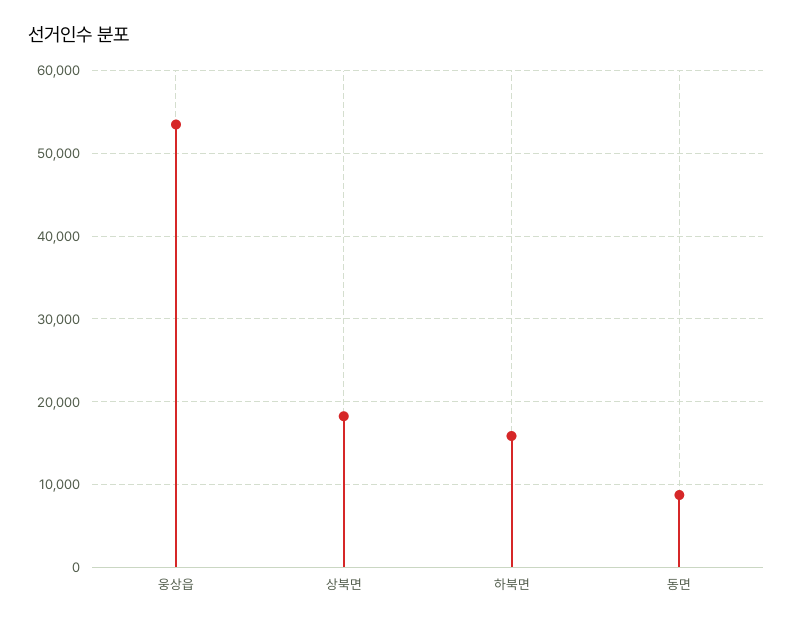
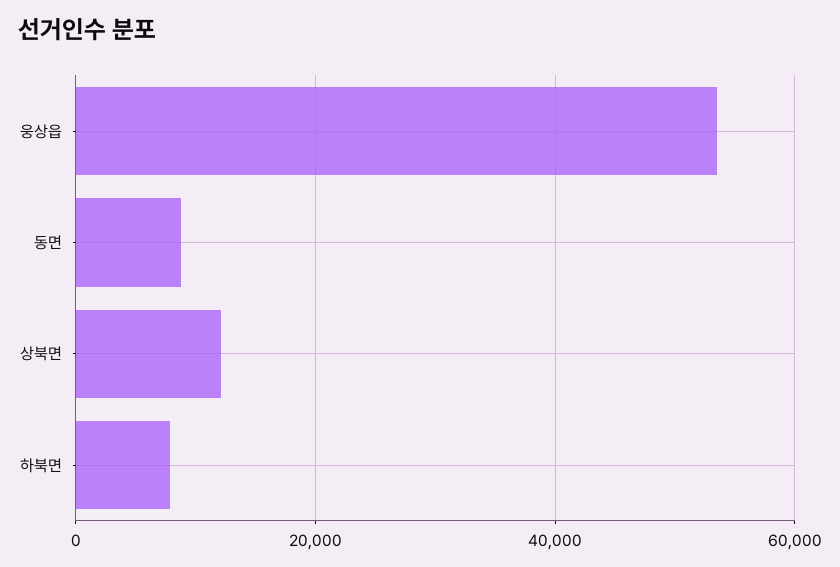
상북면: 18000 -> 12000
하북면: 16000 -> 8000

